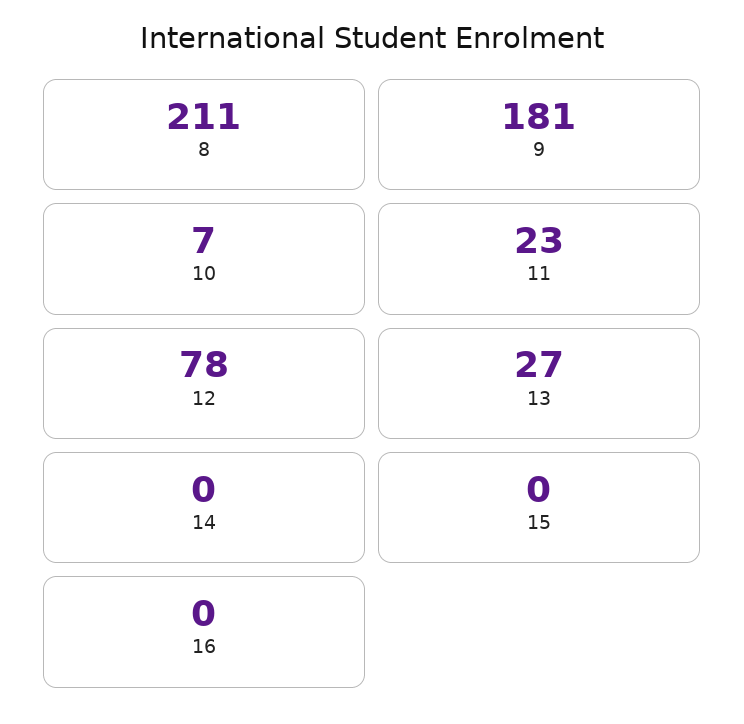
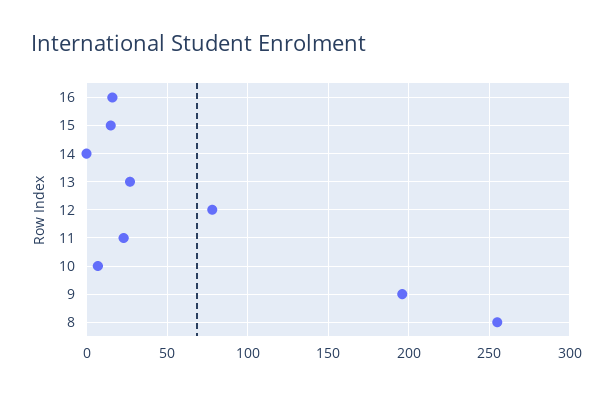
8: 211 -> 255
9: 181 -> 195
15: 0 -> 15
16: 0 -> 15

